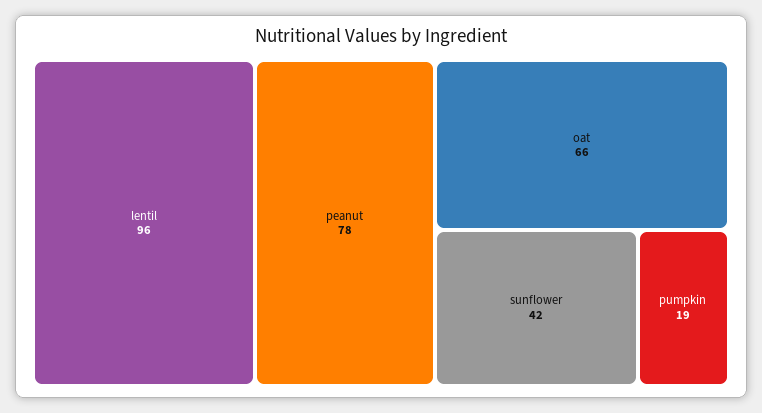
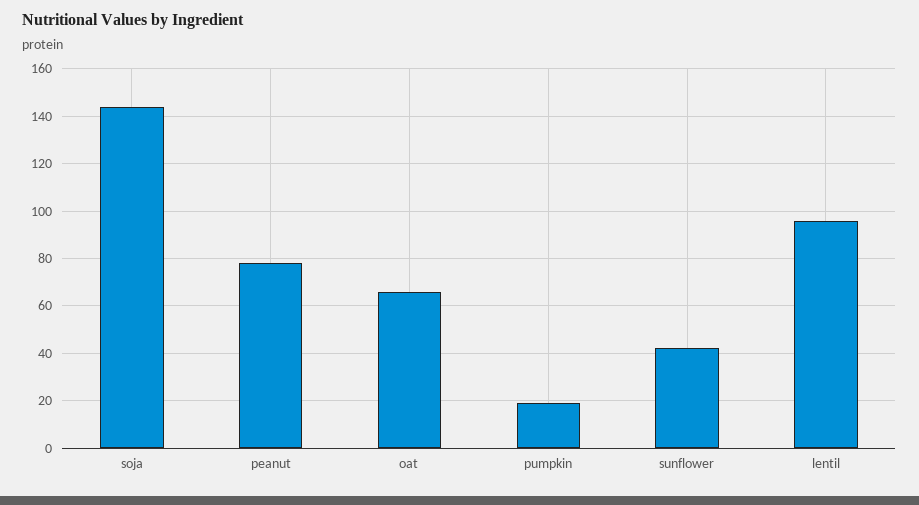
soja: none -> 145

